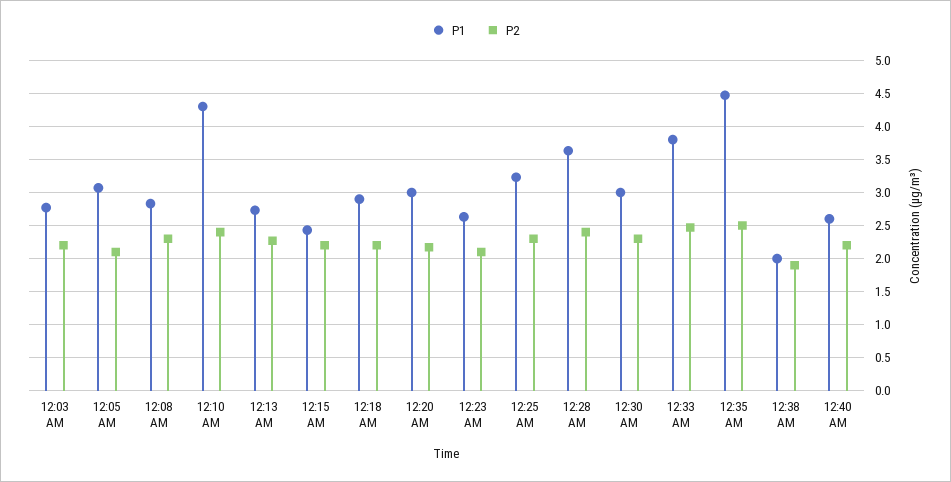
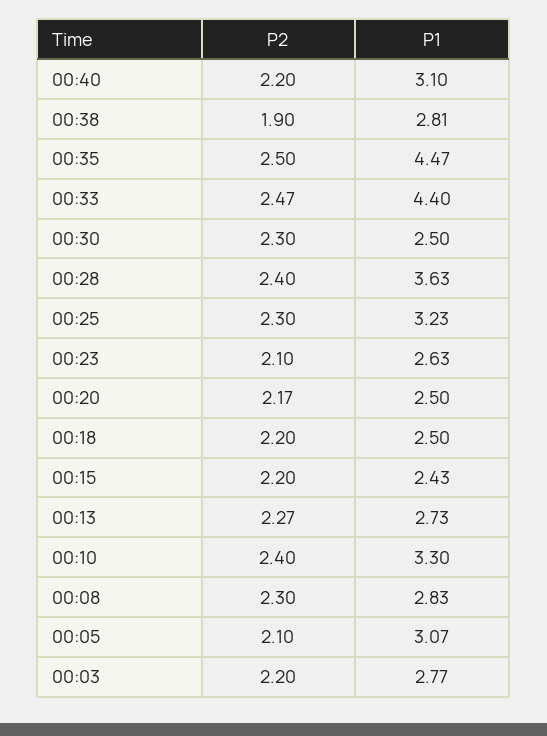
P1, 12:10 AM: 4.3 -> 3.3
P1, 12:18 AM: 2.9 -> 2.5
P1, 12:20 AM: 3 -> 2.5
P1, 12:30 AM: 3 -> 2.5
P1, 12:33 AM: 3.8 -> 4.4
P1, 12:38 AM: 2 -> 2.81
P1, 12:40 AM: 2.6 -> 3.1

